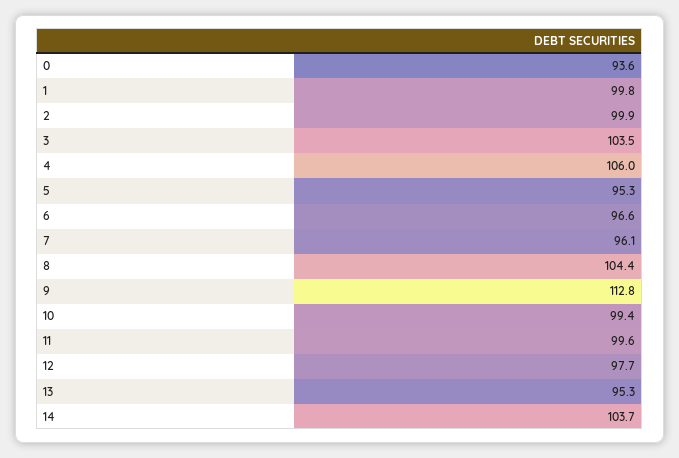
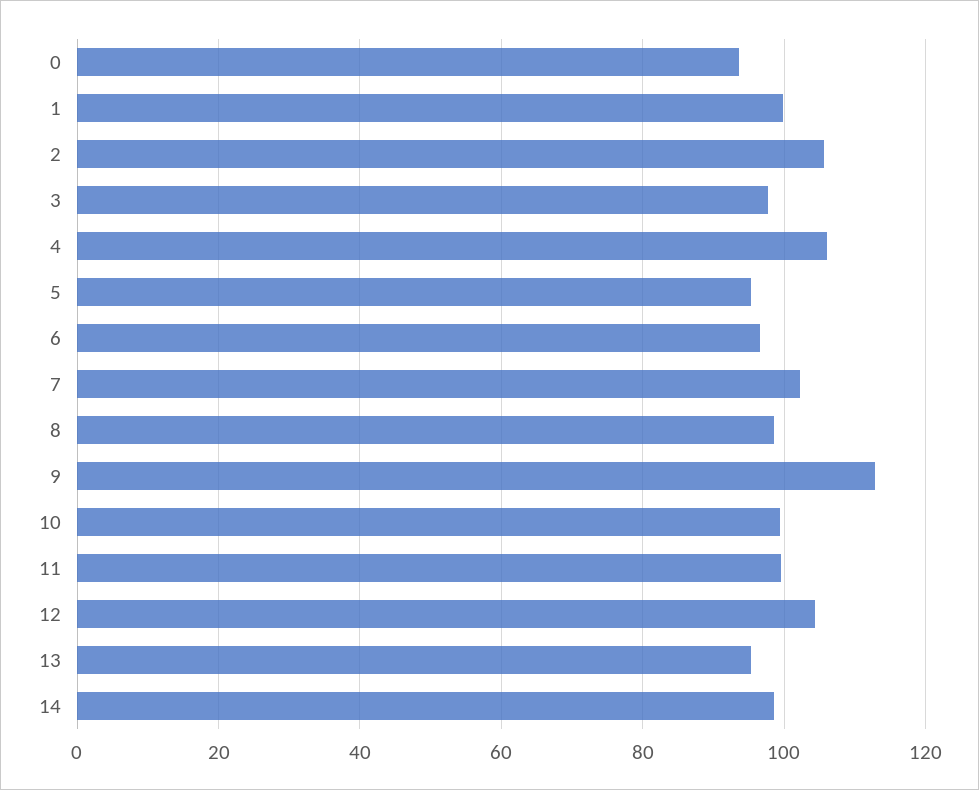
2: 99.9 -> 106
3: 103.5 -> 98
7: 96.1 -> 102
8: 104.4 -> 98
12: 97.7 -> 104
14: 103.7 -> 98

